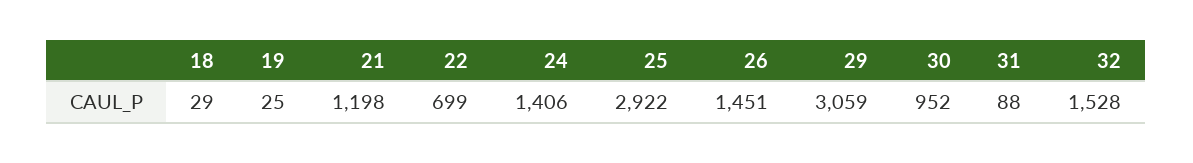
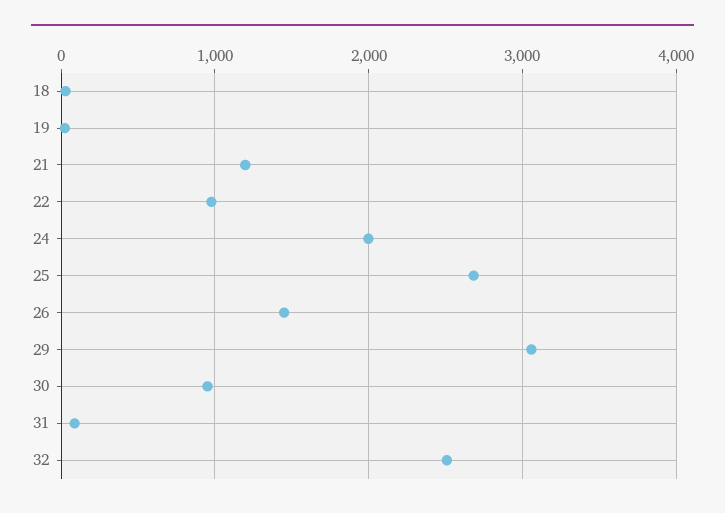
22: 699 -> 1000
24: 1406 -> 2000
25: 2922 -> 2700
32: 1528 -> 2500

